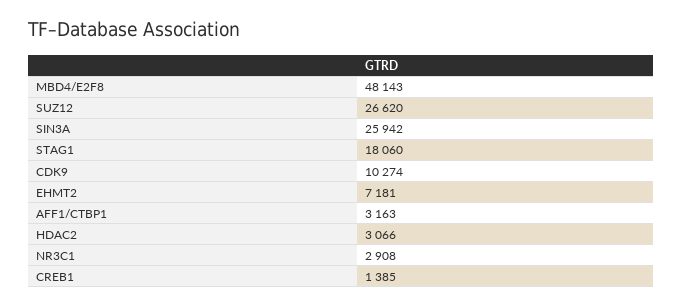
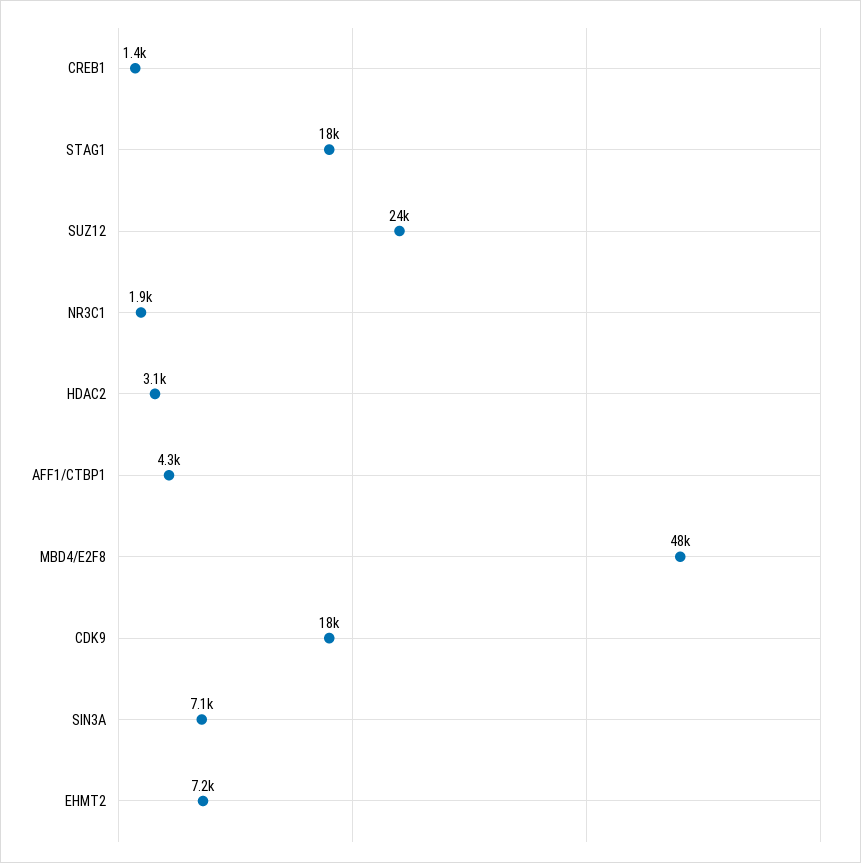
SUZ12: 26620 -> 24000
SIN3A: 25942 -> 7100
CDK9: 10274 -> 18000
AFF1/CTBP1: 3163 -> 4300
NR3C1: 2908 -> 1900

